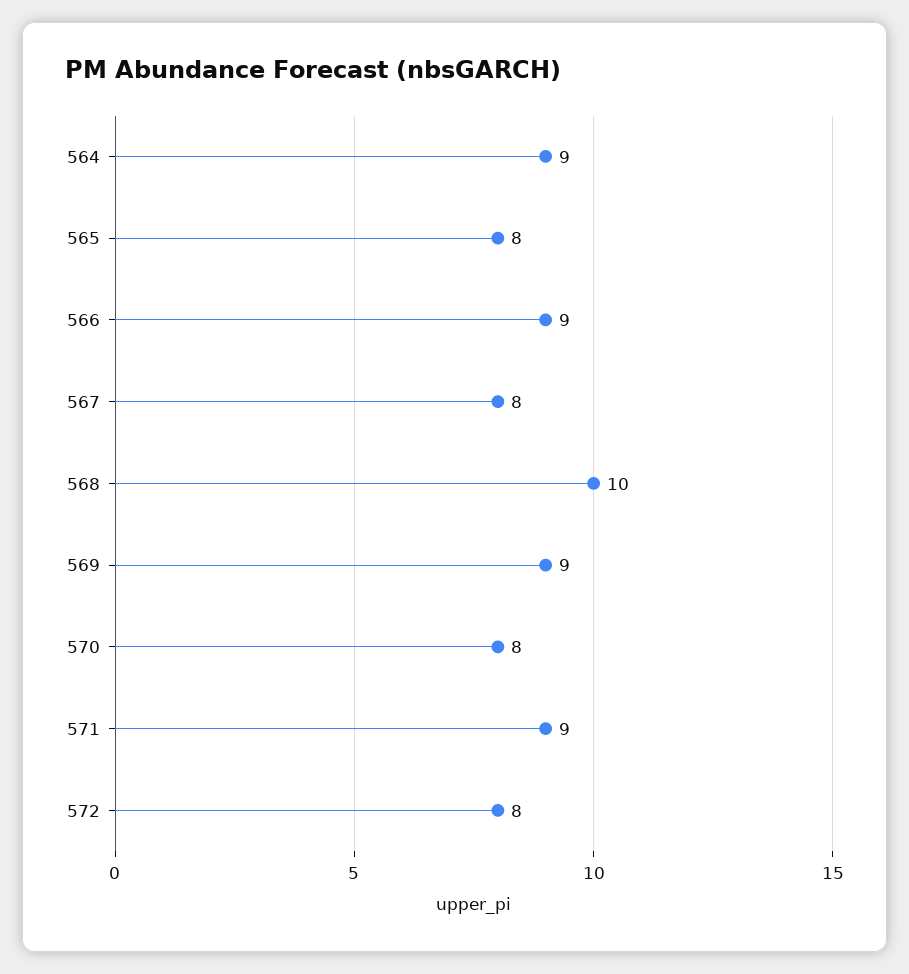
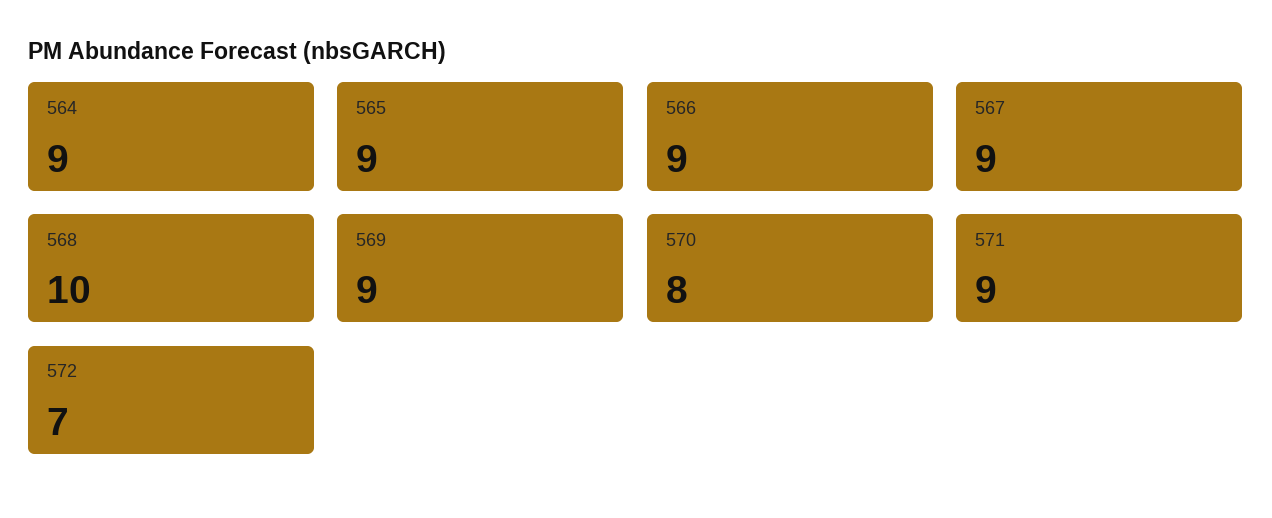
565: 8 -> 9
567: 8 -> 9
572: 8 -> 7

